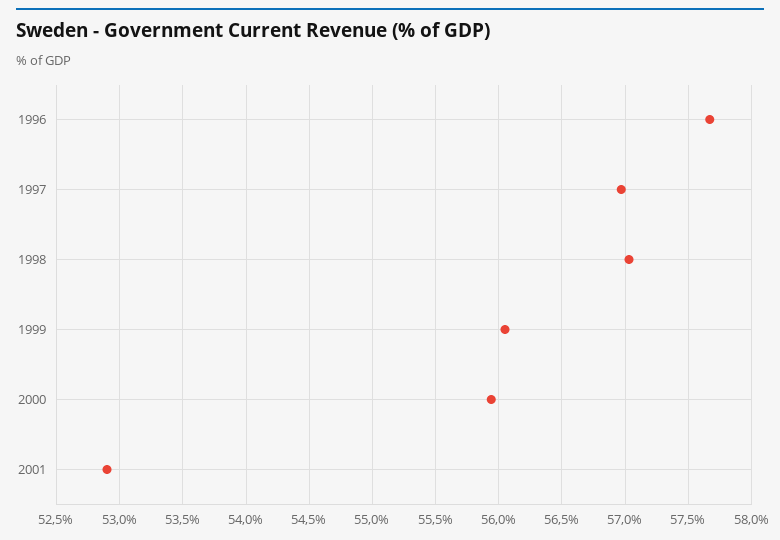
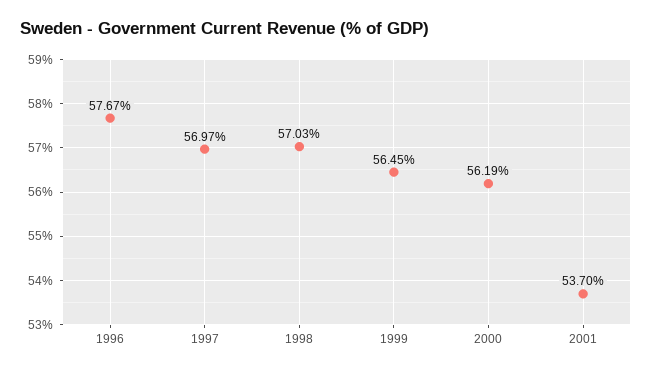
1999: 56.05 -> 56.45
2000: 55.95 -> 56.19
2001: 52.9 -> 53.7

